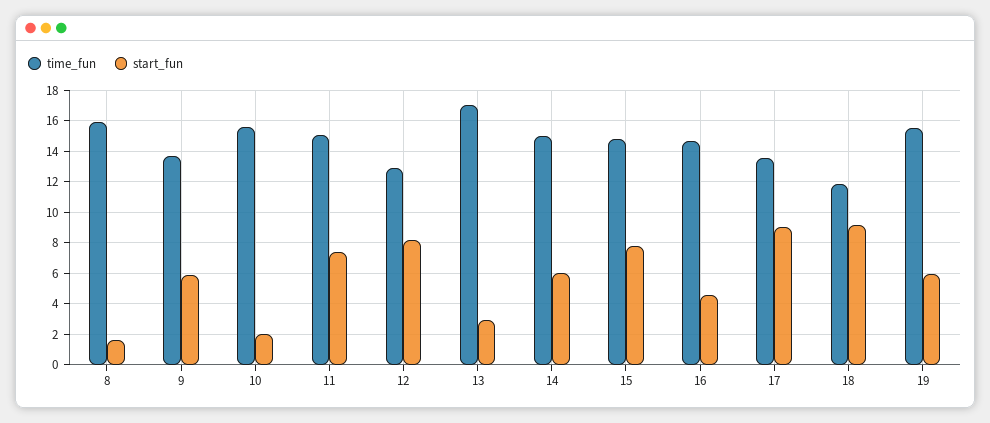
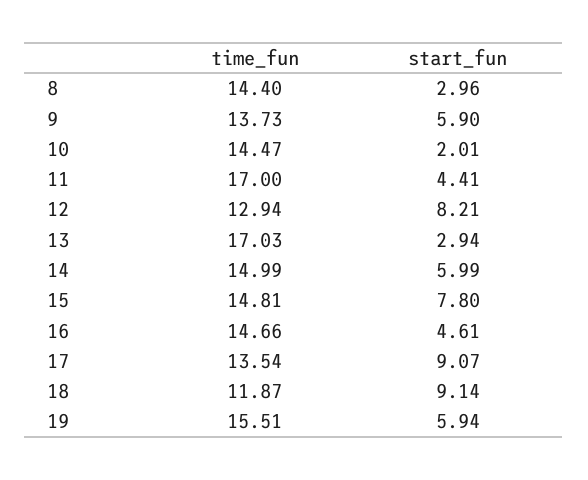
time_fun, 8: 16 -> 14.4
start_fun, 8: 1.5 -> 2.96
time_fun, 10: 15.5 -> 14.47
time_fun, 11: 15 -> 17
start_fun, 11: 7.5 -> 4.41

